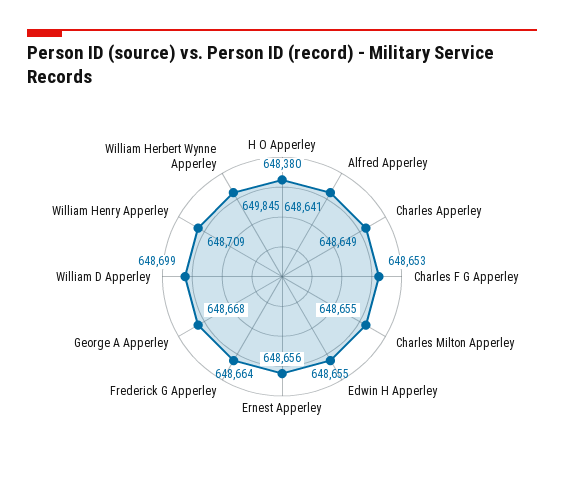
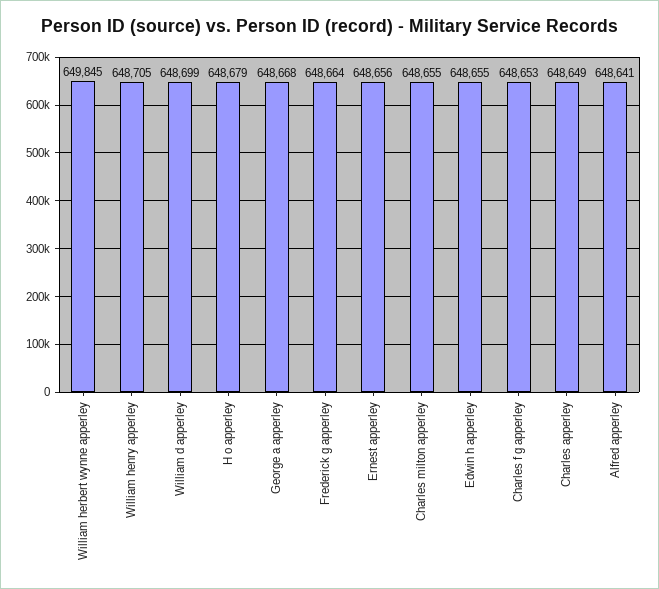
H O Apperley: 648380 -> 648679
William Henry Apperley: 648709 -> 648705

